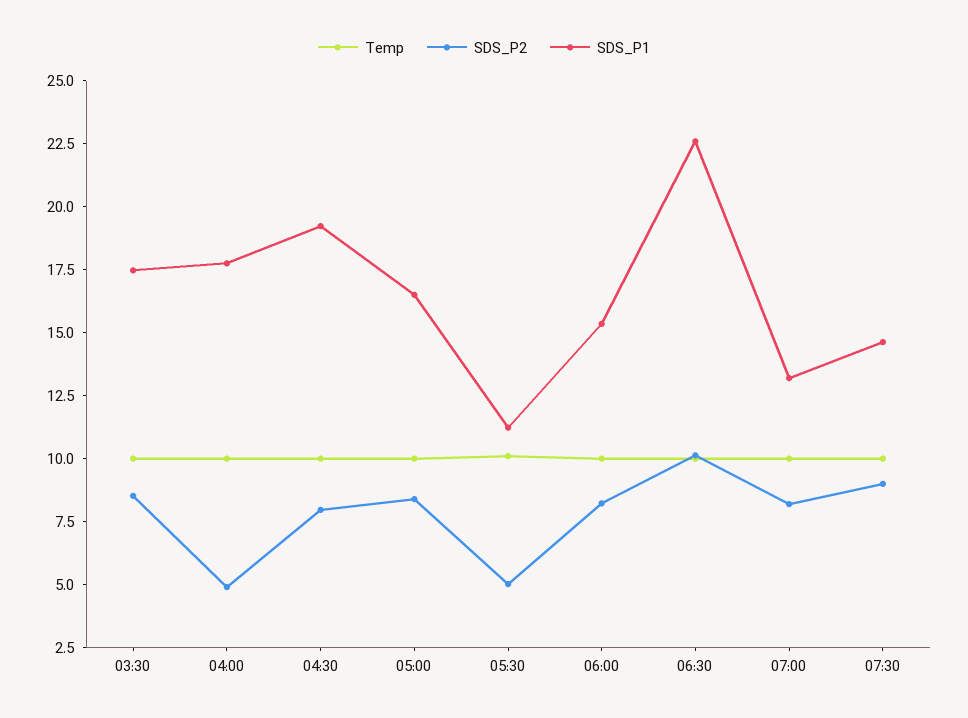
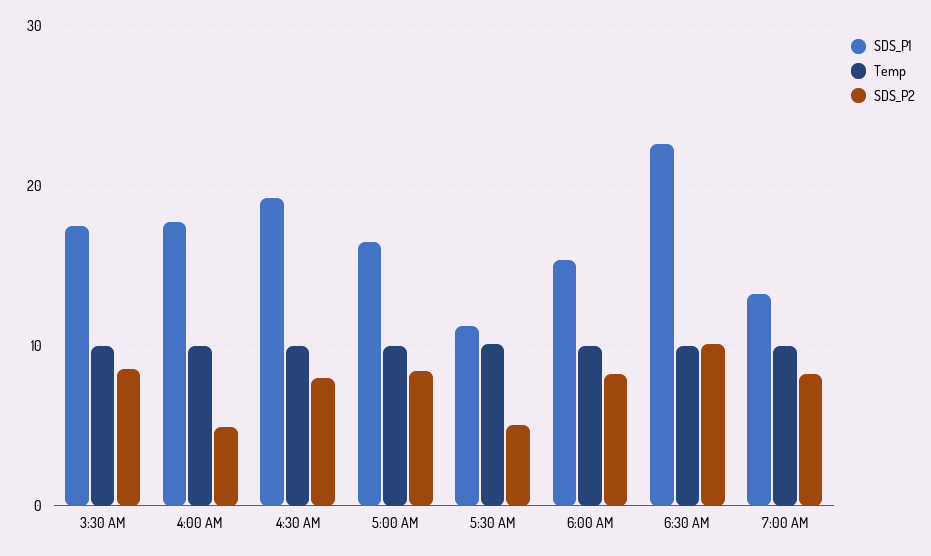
Temp, 07:30: 10 -> none
SDS_P2, 07:30: 9 -> none
SDS_P1, 07:30: 14.5 -> none

